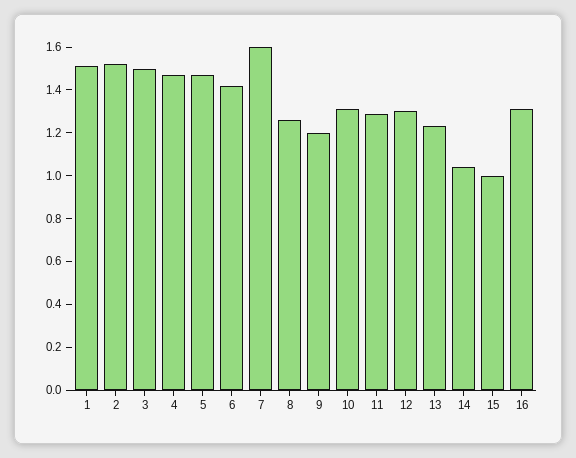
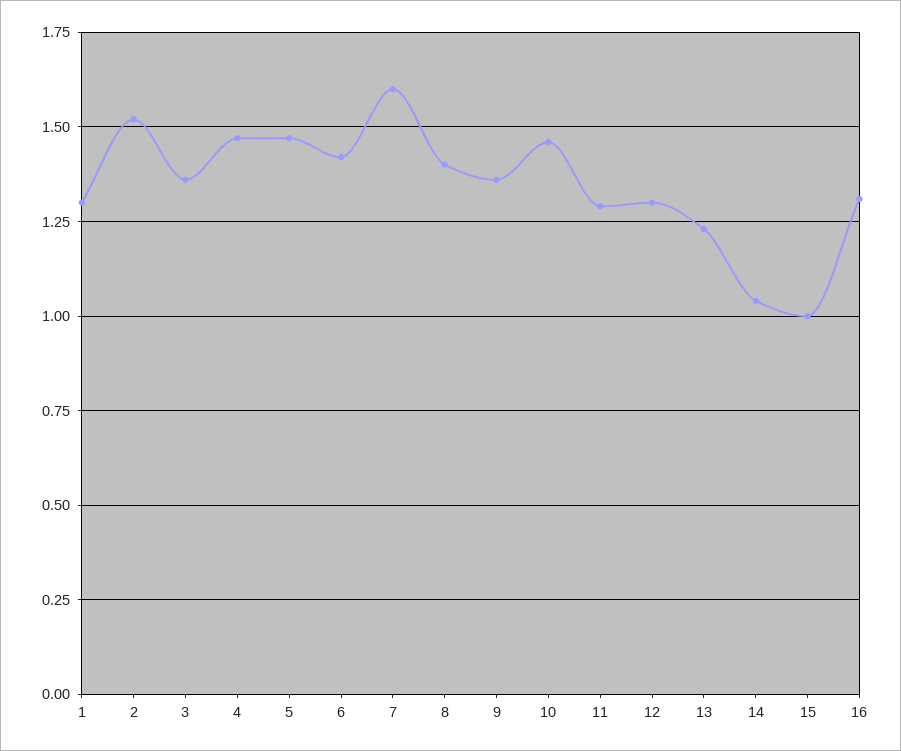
1: 1.5 -> 1.3
3: 1.5 -> 1.35
8: 1.25 -> 1.4
9: 1.2 -> 1.35
10: 1.3 -> 1.45

